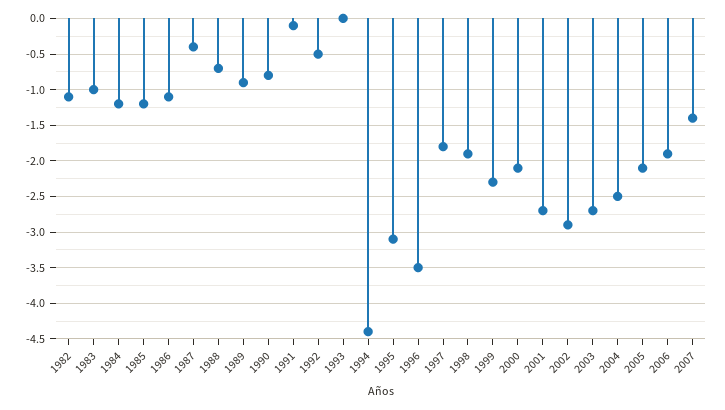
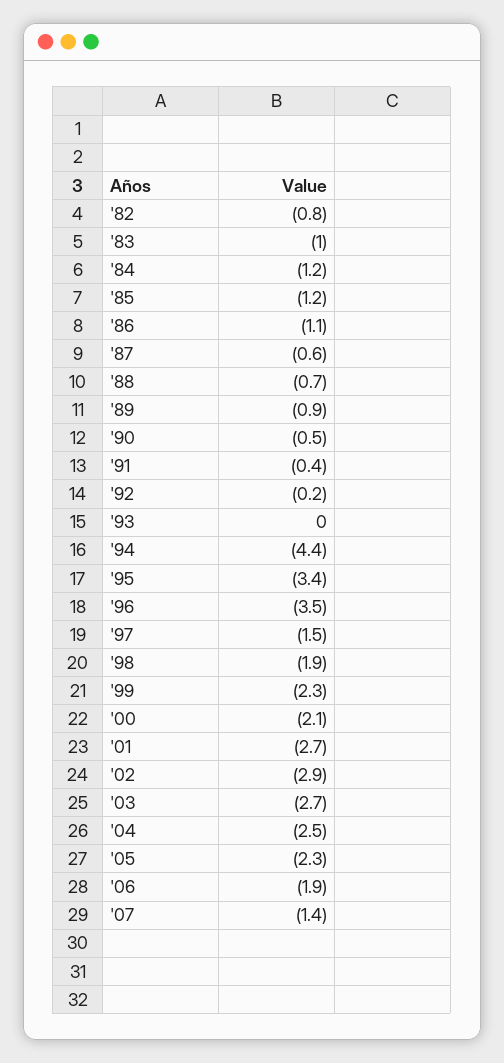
1982: -1.1 -> -0.8
1987: -0.4 -> -0.6
1990: -0.8 -> -0.5
1991: -0.1 -> -0.4
1992: -0.5 -> -0.2
1995: -3.1 -> -3.4
1997: -1.8 -> -1.5
2005: -2.1 -> -2.3

